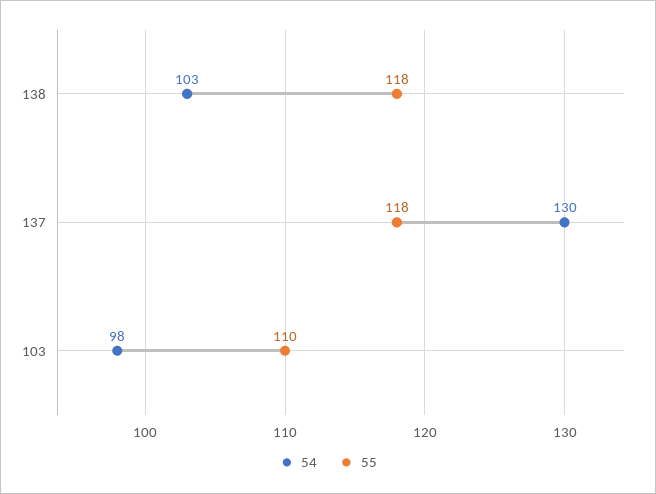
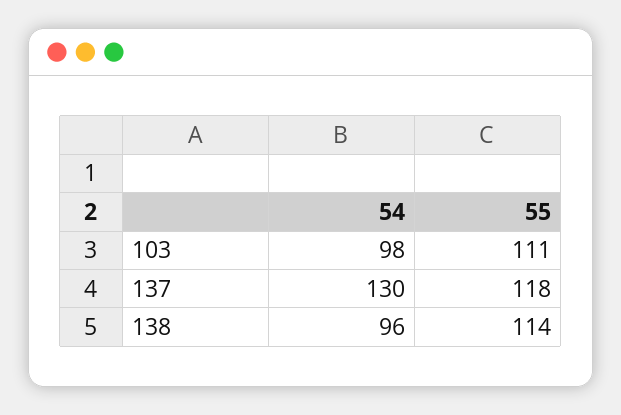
54, 138: 103 -> 96
55, 138: 118 -> 114
55, 103: 110 -> 111

